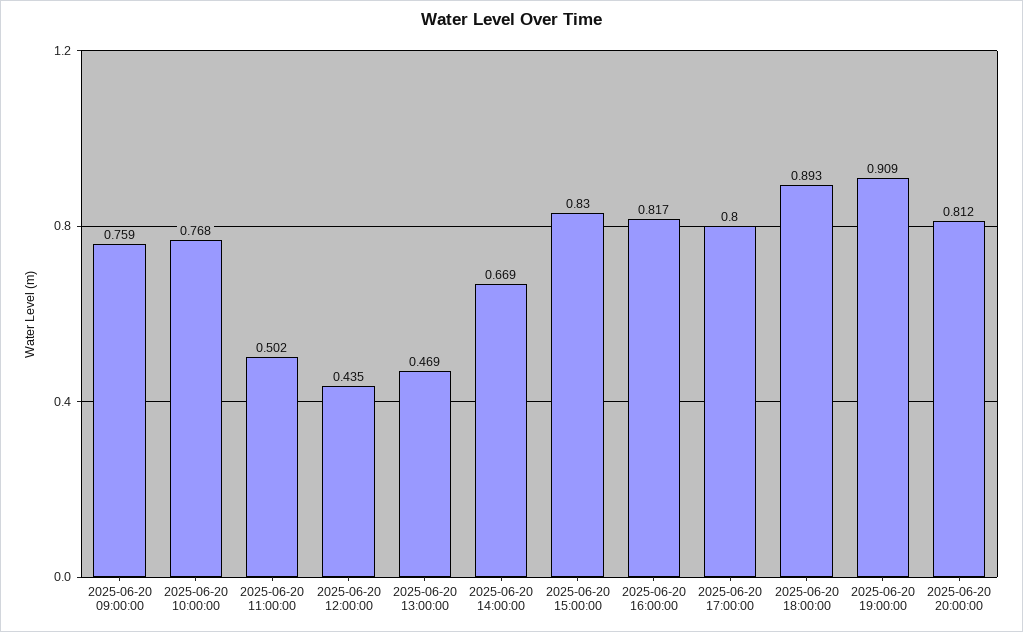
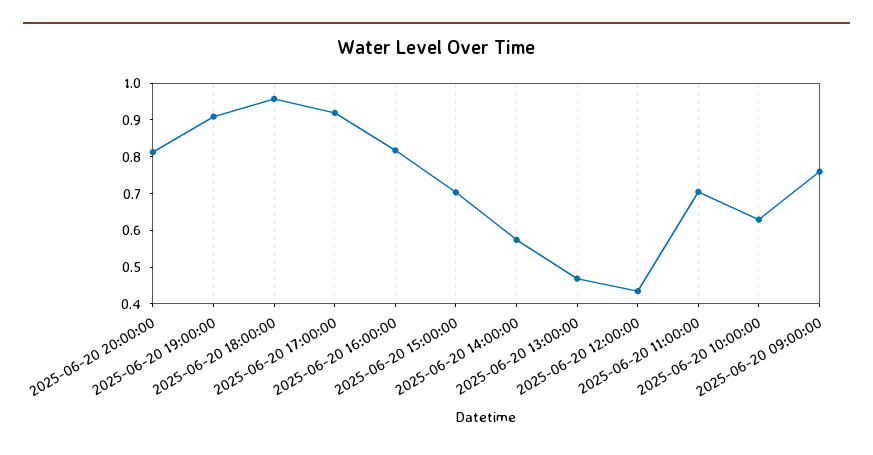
2025-06-20 10:00:00: 0.768 -> 0.625
2025-06-20 11:00:00: 0.502 -> 0.7
2025-06-20 14:00:00: 0.669 -> 0.575
2025-06-20 15:00:00: 0.83 -> 0.7
2025-06-20 17:00:00: 0.8 -> 0.925
2025-06-20 18:00:00: 0.893 -> 0.95

